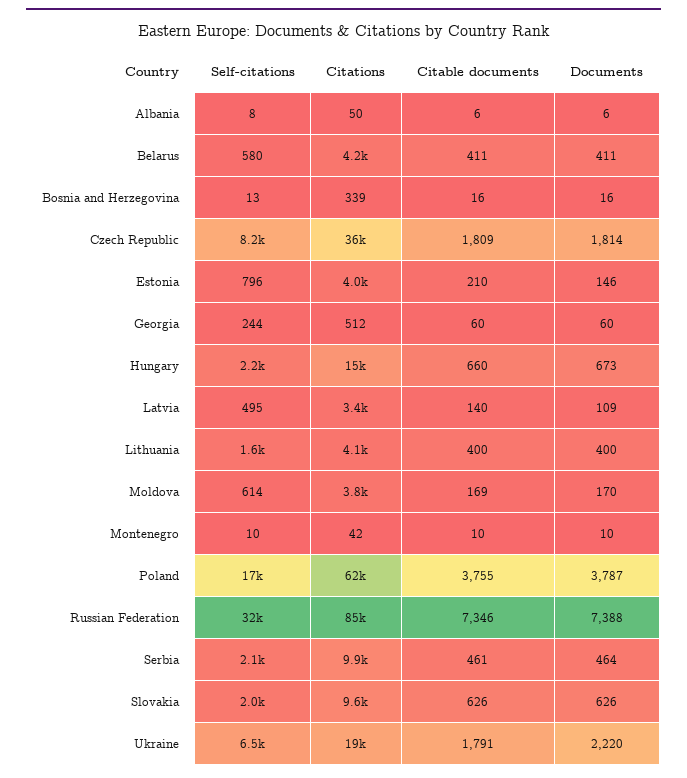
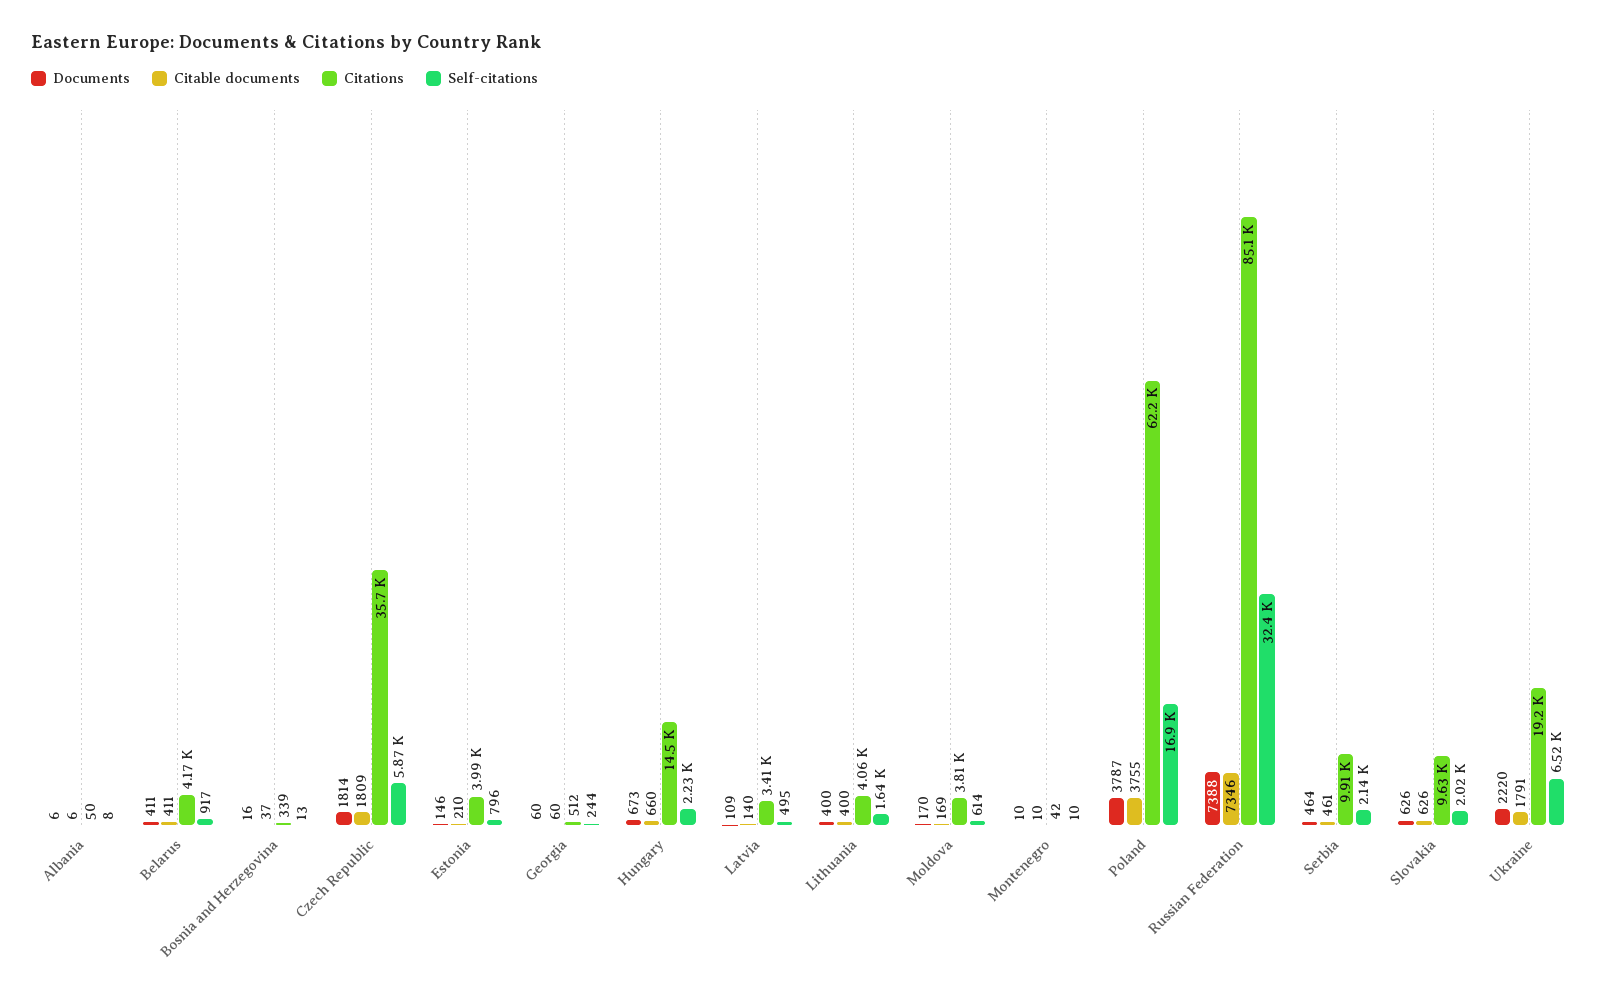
Self-citations, Belarus: 580 -> 917
Citable documents, Bosnia and Herzegovina: 16 -> 37
Self-citations, Czech Republic: 8200 -> 5870

